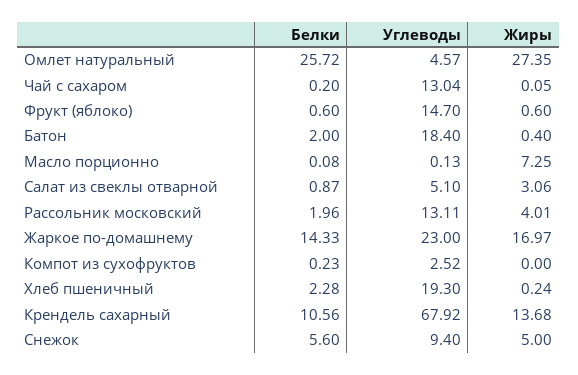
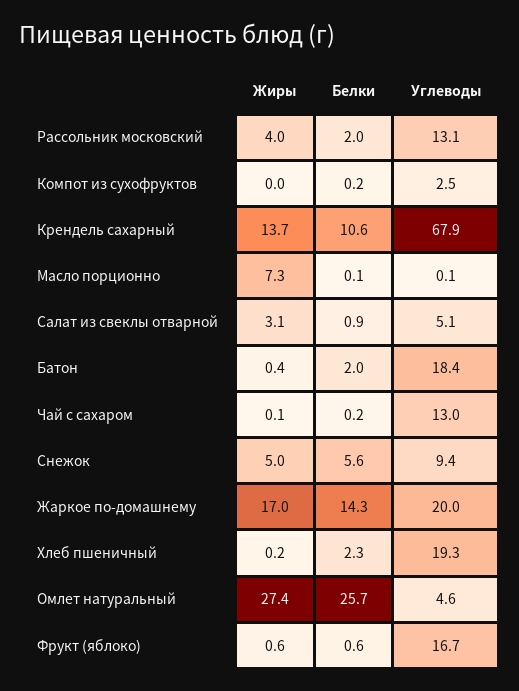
Углеводы, Фрукт (яблоко): 14.7 -> 16.7
Углеводы, Жаркое по-домашнему: 23 -> 20

